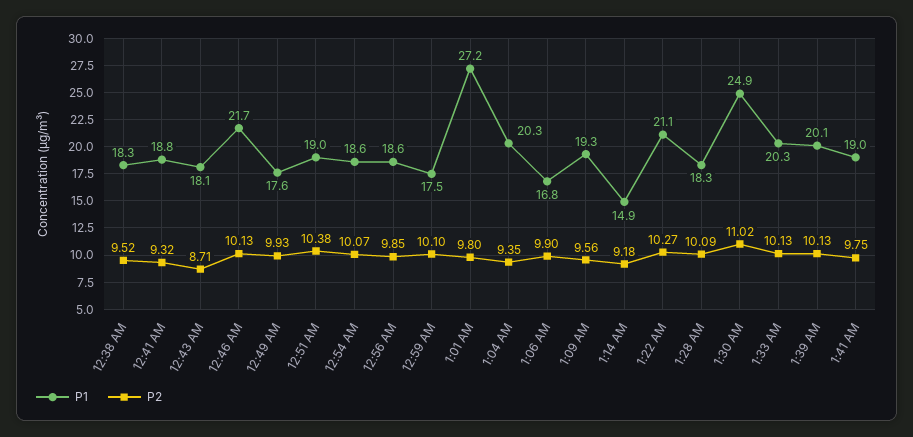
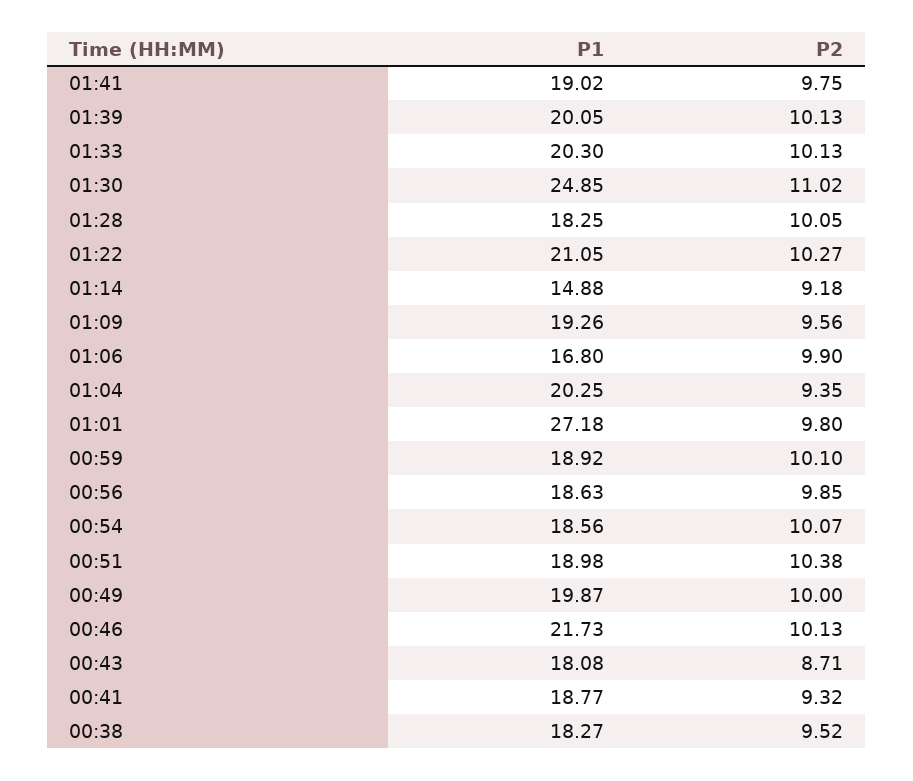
P1, 12:49 AM: 17.6 -> 19.87
P2, 12:49 AM: 9.93 -> 10
P1, 12:59 AM: 17.5 -> 18.92
P2, 1:28 AM: 10.09 -> 10.05

